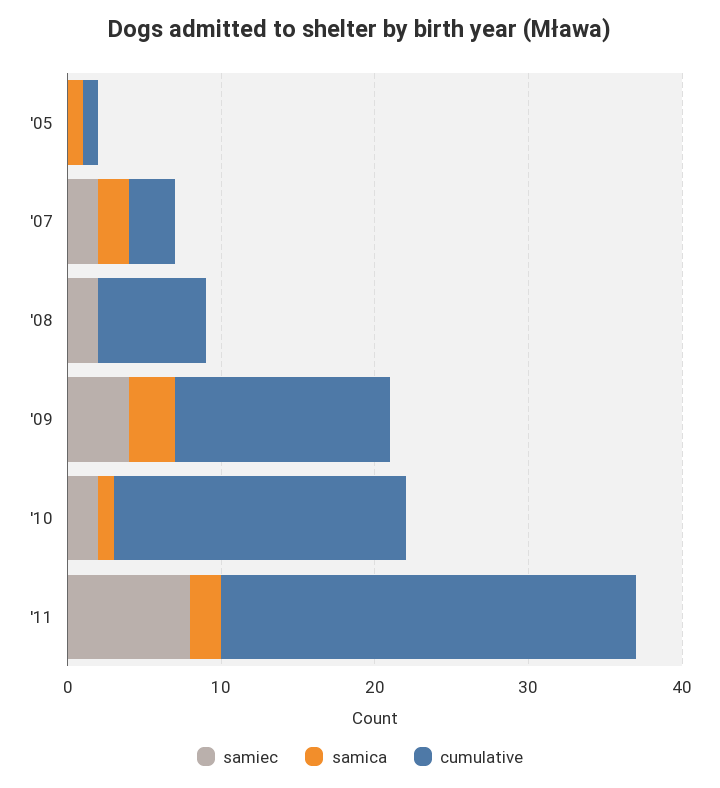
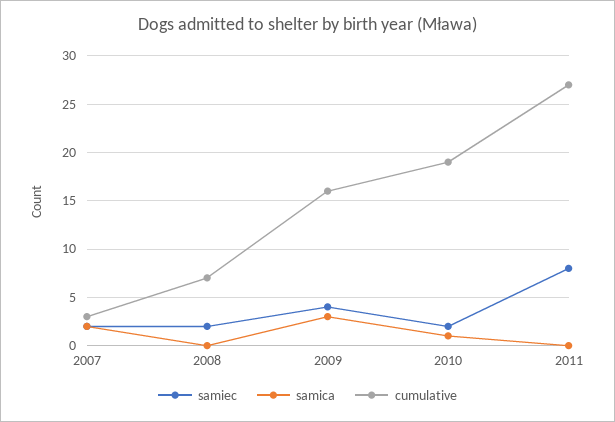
samiec, '05: 0 -> none
samica, '05: 1 -> none
cumulative, '05: 1 -> none
cumulative, '09: 14 -> 16
samica, '11: 2 -> 0

